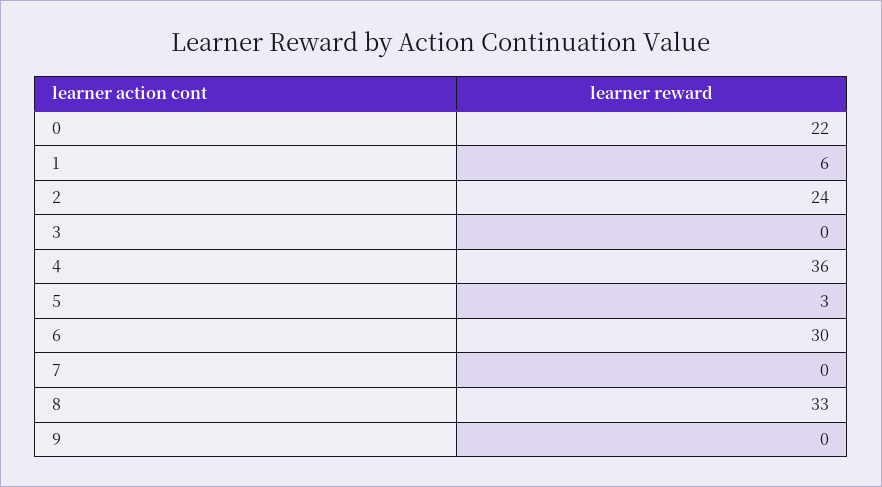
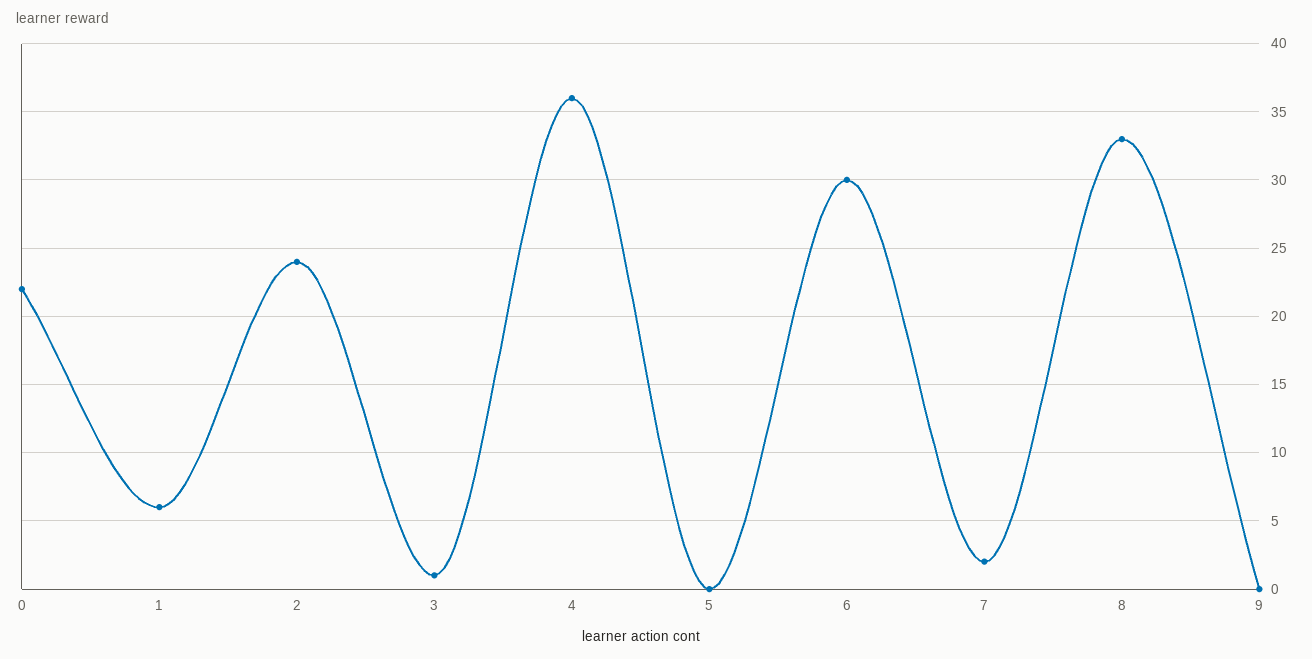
3: 0 -> 1
5: 3 -> 0
7: 0 -> 2

